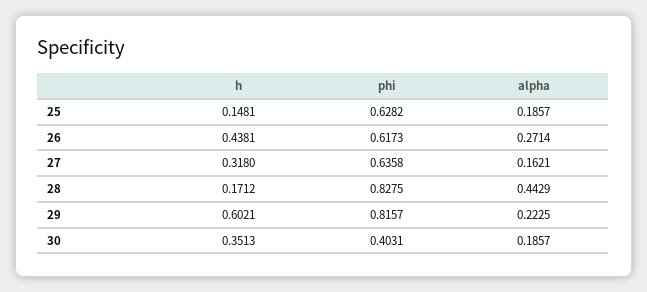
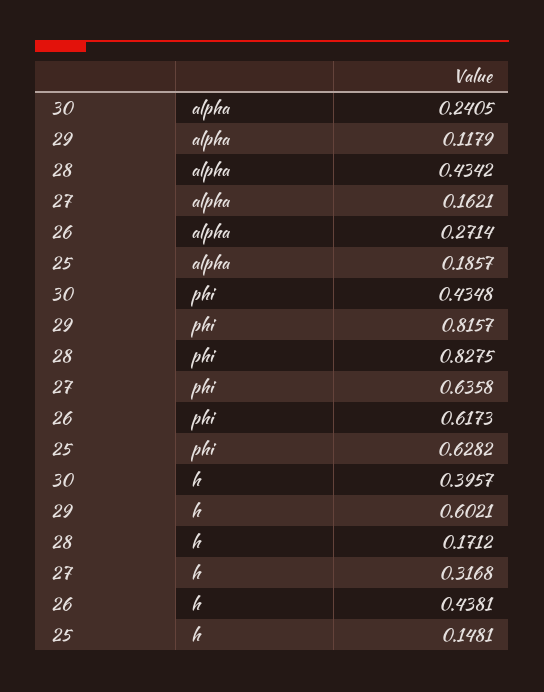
h, 27: 0.318 -> 0.3168
alpha, 28: 0.4429 -> 0.4342
alpha, 29: 0.2225 -> 0.1179
h, 30: 0.3513 -> 0.3957
phi, 30: 0.4031 -> 0.4348
alpha, 30: 0.1857 -> 0.2405

